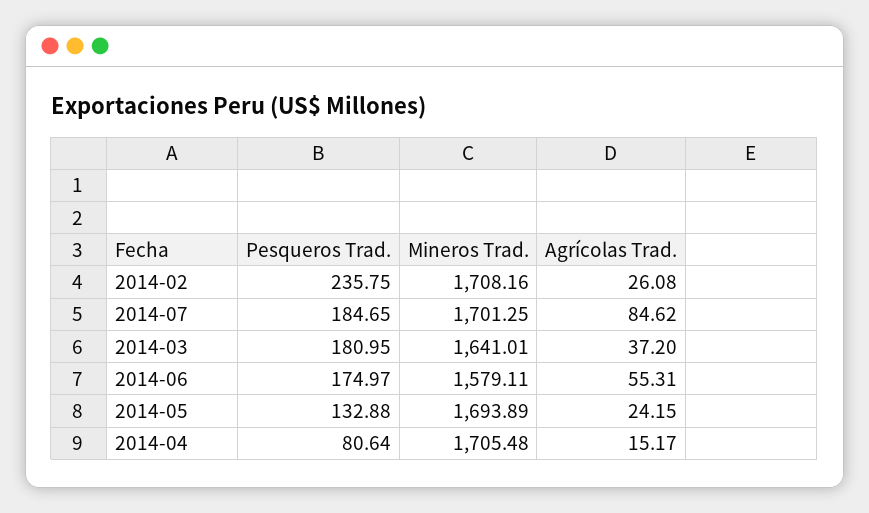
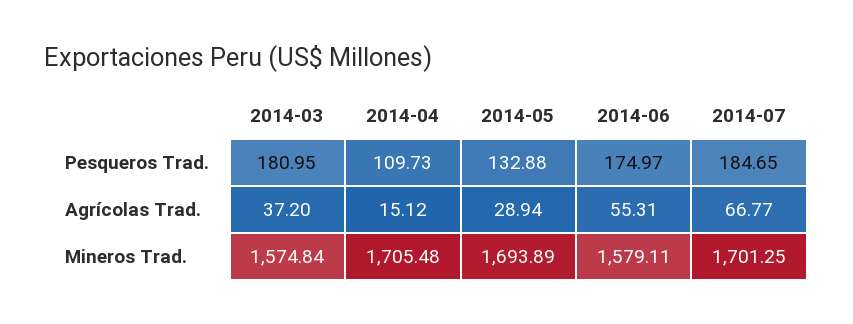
Pesqueros Trad., 2014-02: 235.75 -> none
Mineros Trad., 2014-02: 1708.16 -> none
Agrícolas Trad., 2014-02: 26.08 -> none
Agrícolas Trad., 2014-07: 84.62 -> 66.77
Mineros Trad., 2014-03: 1641.01 -> 1574.84
Agrícolas Trad., 2014-05: 24.15 -> 28.94
Pesqueros Trad., 2014-04: 80.64 -> 109.73
Agrícolas Trad., 2014-04: 15.17 -> 15.12

